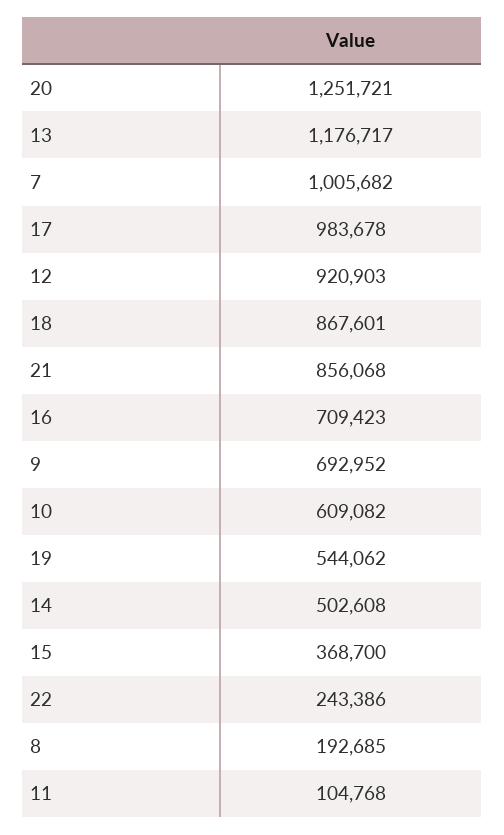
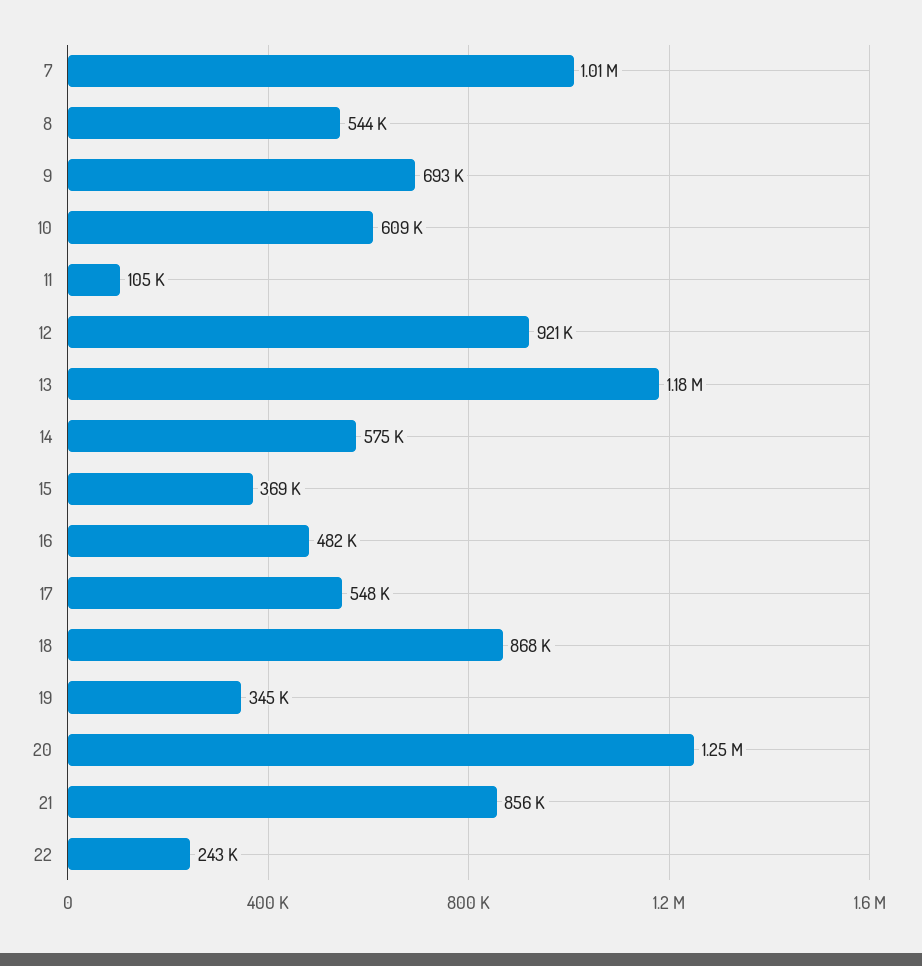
17: 983678 -> 548000
16: 709423 -> 482000
19: 544062 -> 345000
14: 502608 -> 575000
8: 192685 -> 544000

